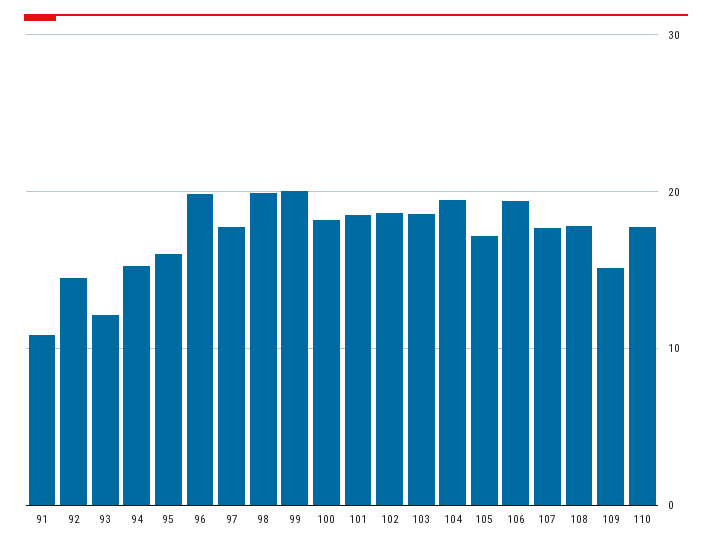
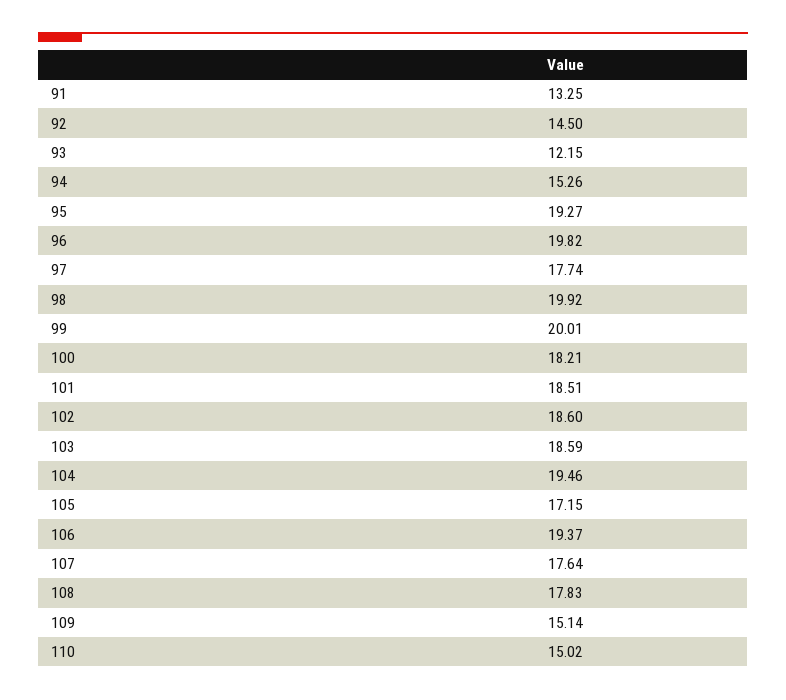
91: 11 -> 13.25
95: 16 -> 19.27
110: 18 -> 15.02

